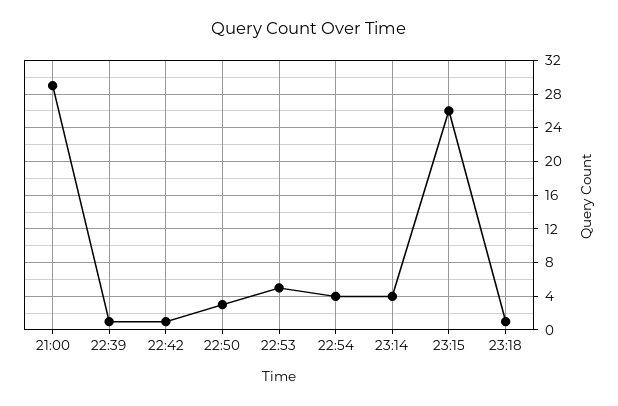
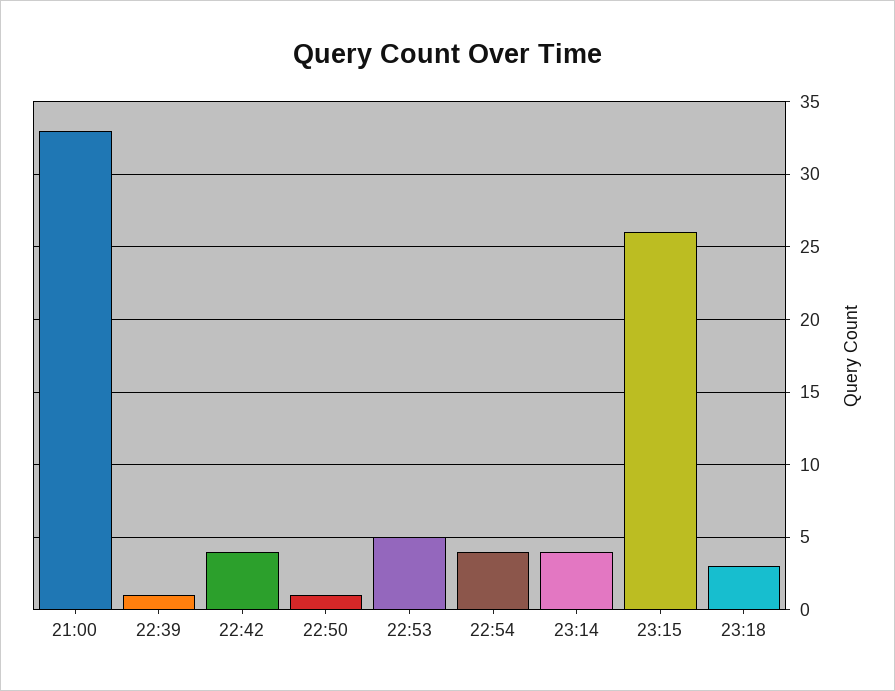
21:00: 29 -> 33
22:42: 1 -> 4
22:50: 3 -> 1
23:18: 1 -> 3

